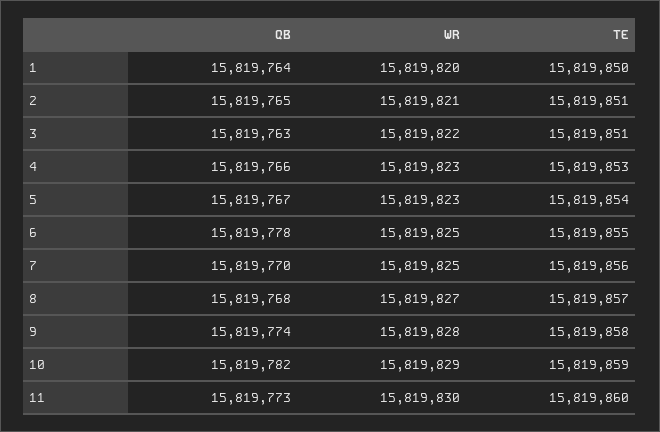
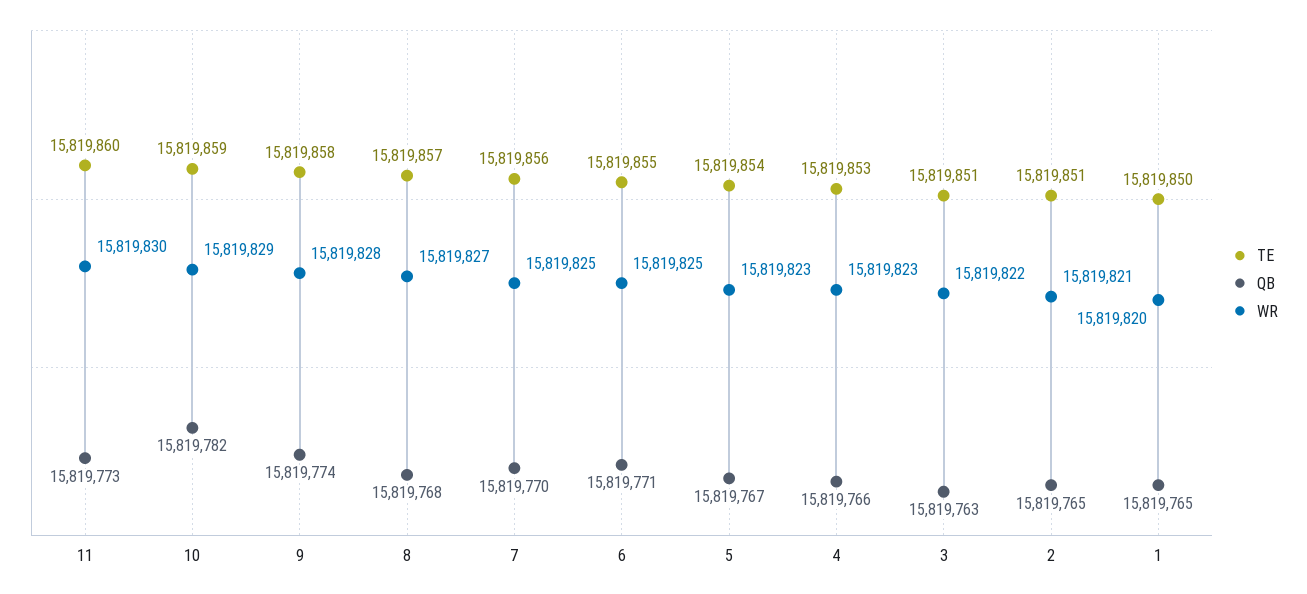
QB, 1: 15819764 -> 15819765
QB, 6: 15819778 -> 15819771

